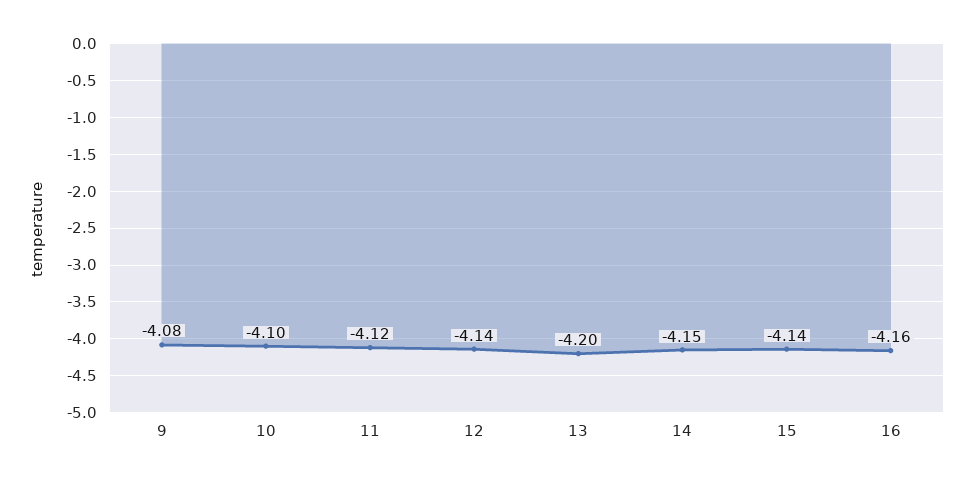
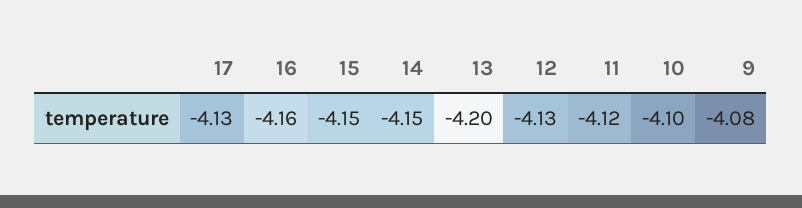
12: -4.14 -> -4.13
15: -4.14 -> -4.15
17: none -> -4.13

